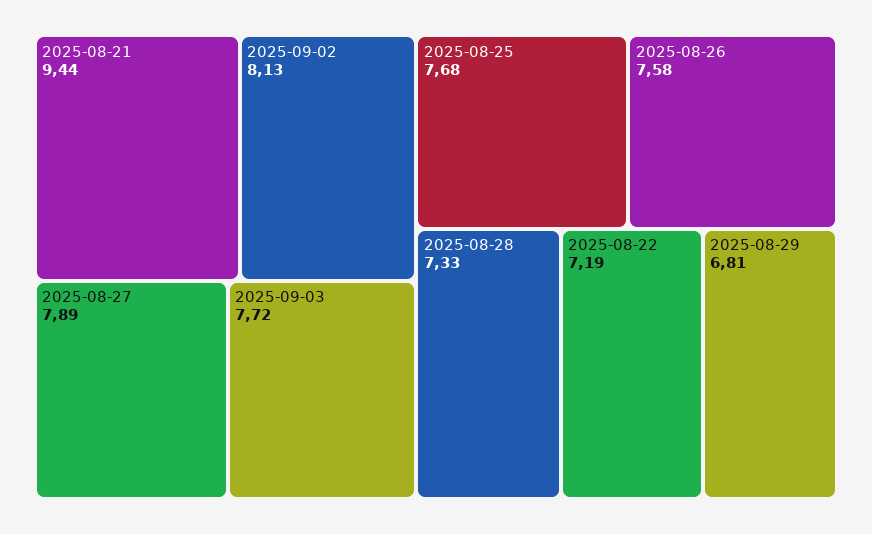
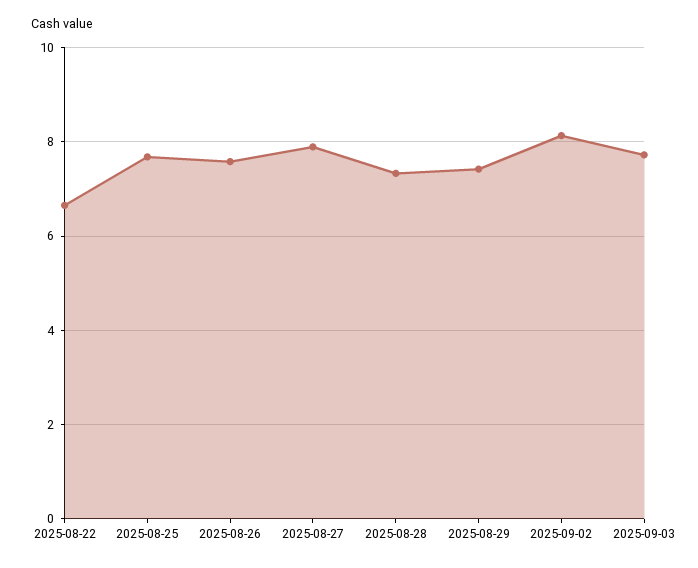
2025-08-21: 9.44 -> none
2025-08-22: 7.19 -> 6.6
2025-08-29: 6.81 -> 7.4

